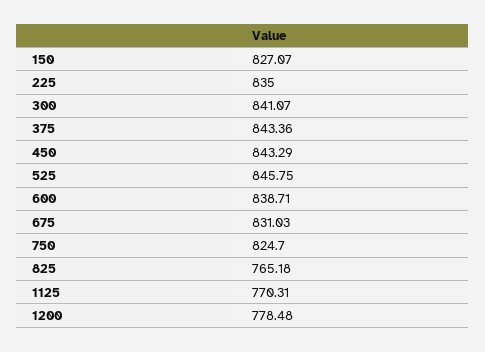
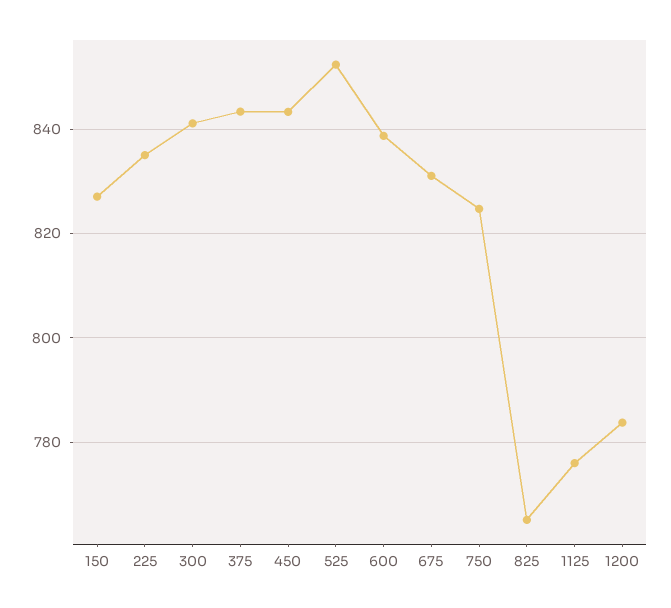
525: 845.75 -> 852
1125: 770.31 -> 776
1200: 778.48 -> 784

